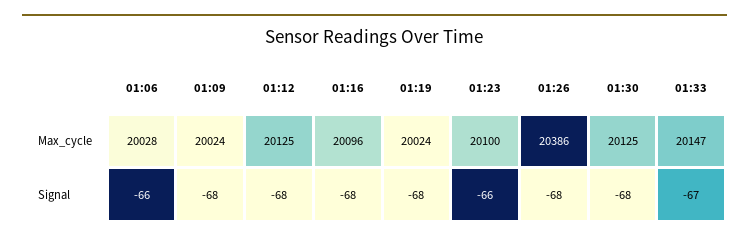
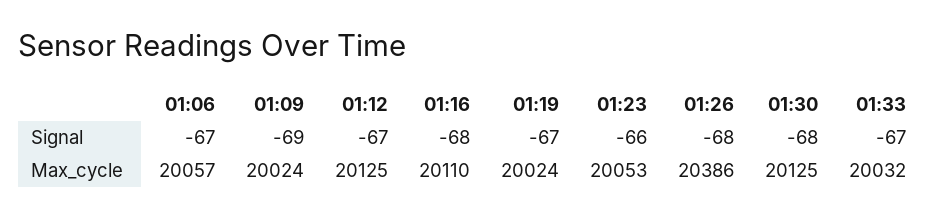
01:06, Max_cycle: 20028 -> 20057
01:16, Max_cycle: 20096 -> 20110
01:23, Max_cycle: 20100 -> 20053
01:33, Max_cycle: 20147 -> 20032
01:06, Signal: -66 -> -67
01:09, Signal: -68 -> -69
01:12, Signal: -68 -> -67
01:19, Signal: -68 -> -67

